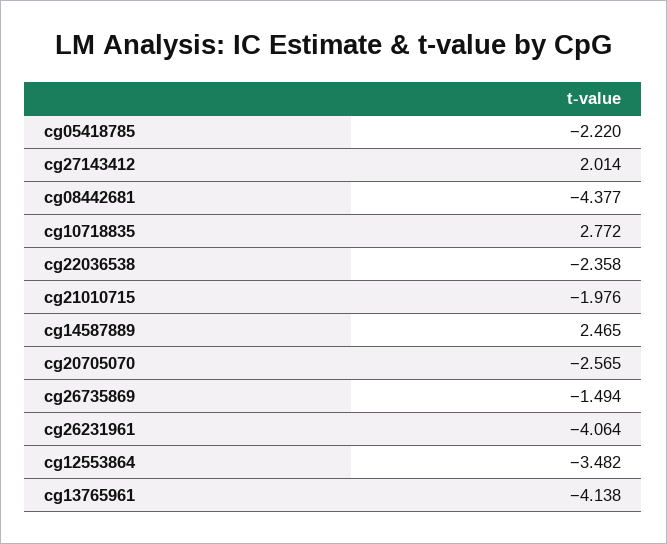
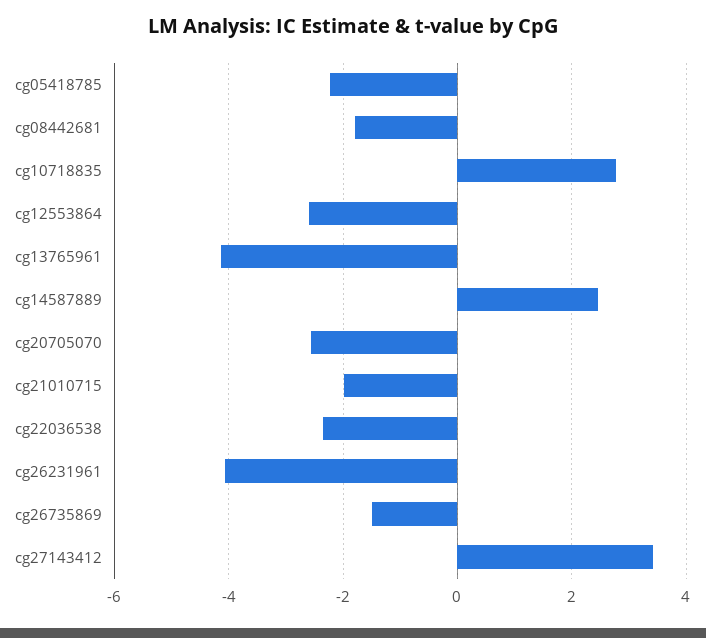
cg27143412: 2.014 -> 3.4
cg08442681: -4.377 -> -1.8
cg12553864: -3.482 -> -2.6

